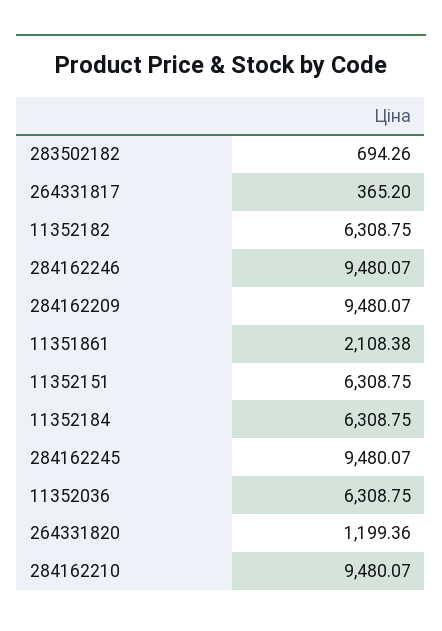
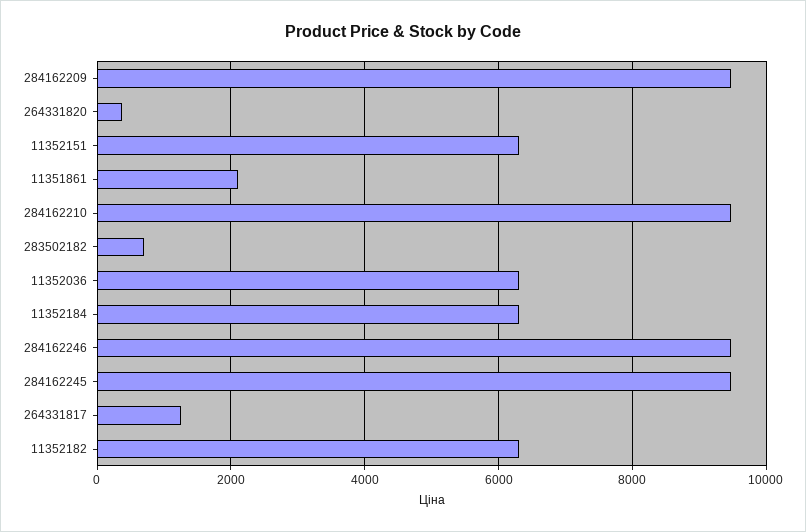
264331817: 365.2 -> 1200
264331820: 1199.36 -> 400

